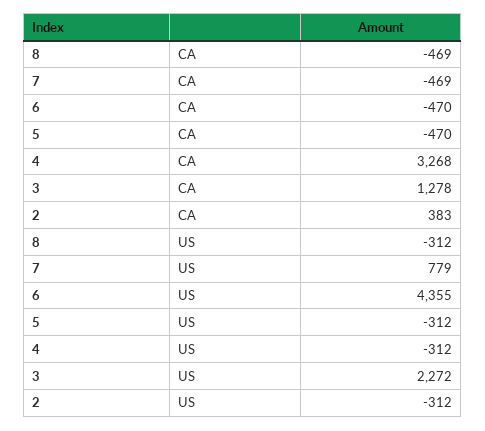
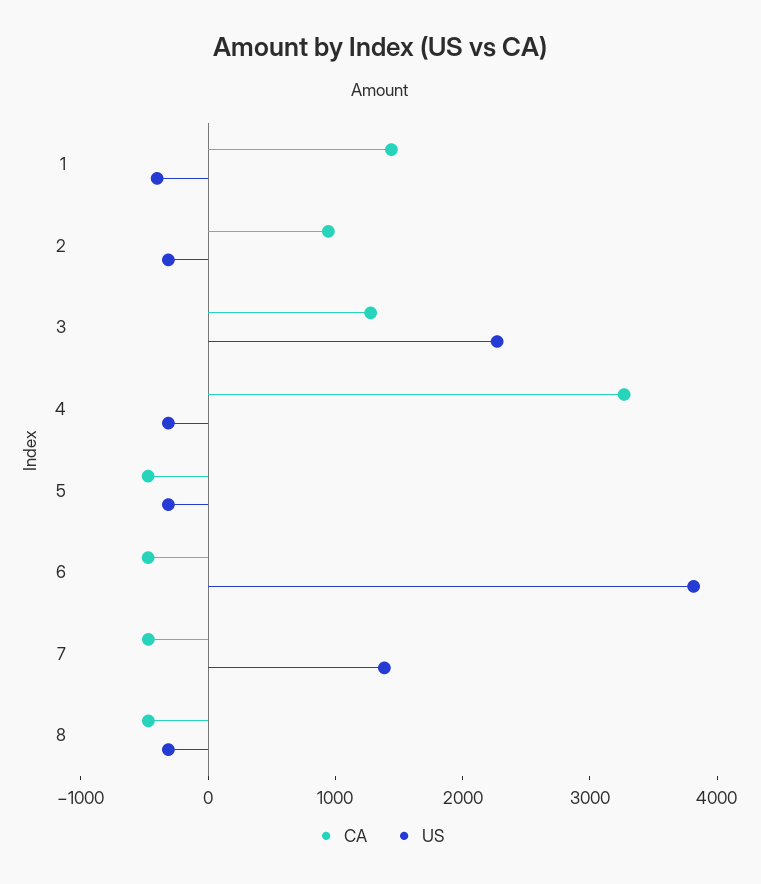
CA, 2: 383 -> 1000
US, 7: 779 -> 1400
US, 6: 4355 -> 3800
CA, 1: none -> 1400
US, 1: none -> -400

